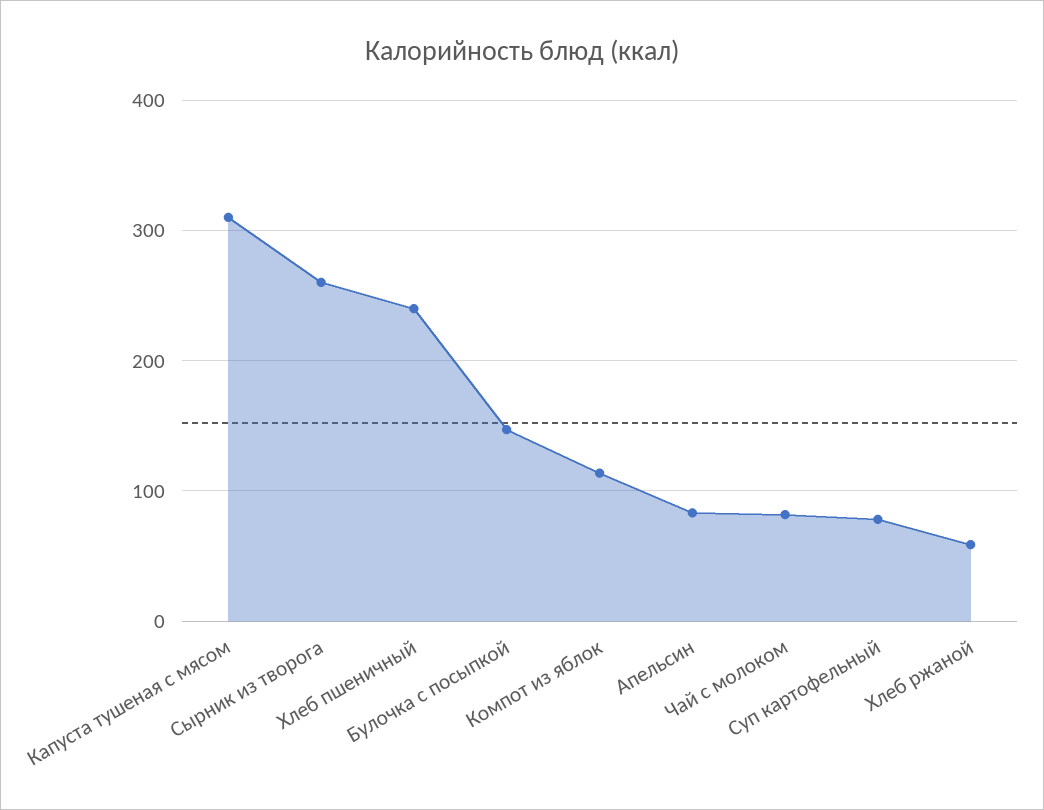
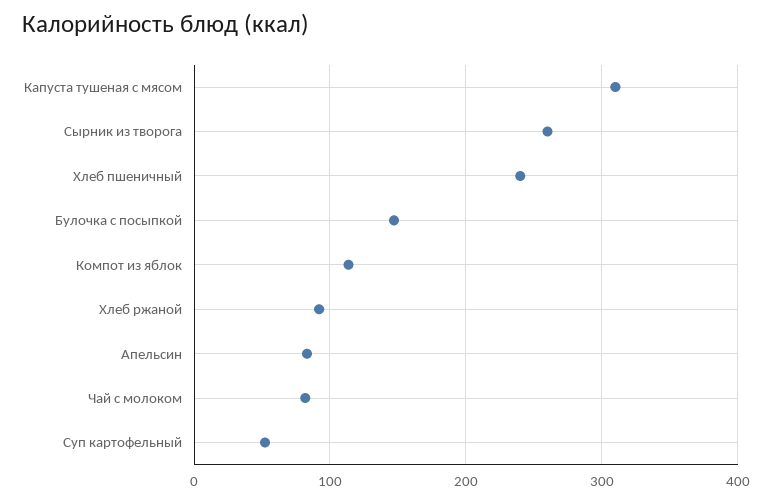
Суп картофельный: 80 -> 50
Хлеб ржаной: 60 -> 90

